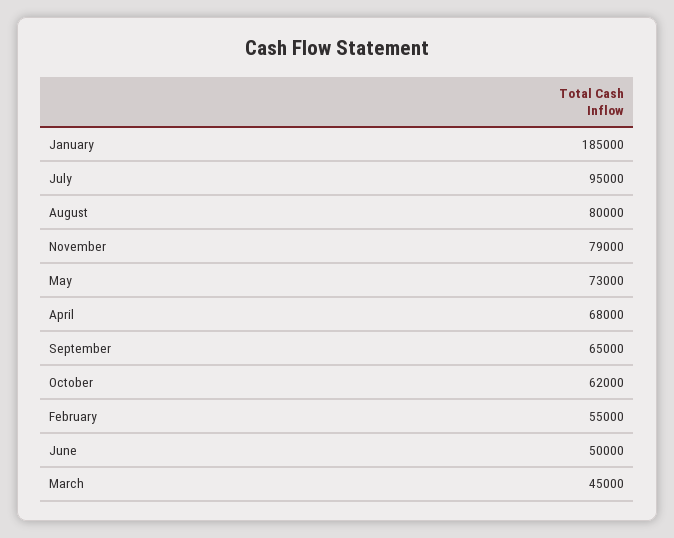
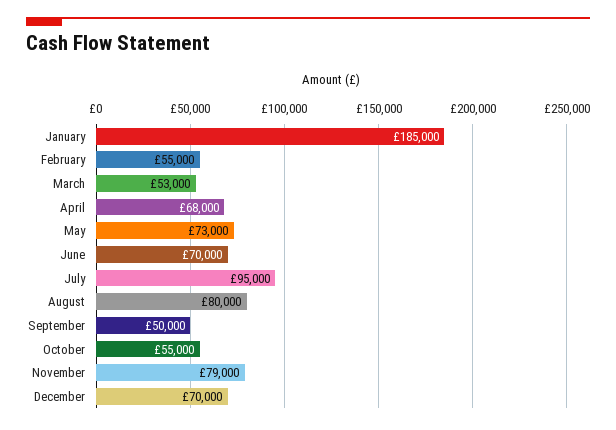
September: 65000 -> 50000
October: 62000 -> 55000
June: 50000 -> 70000
March: 45000 -> 53000
December: none -> 70000

